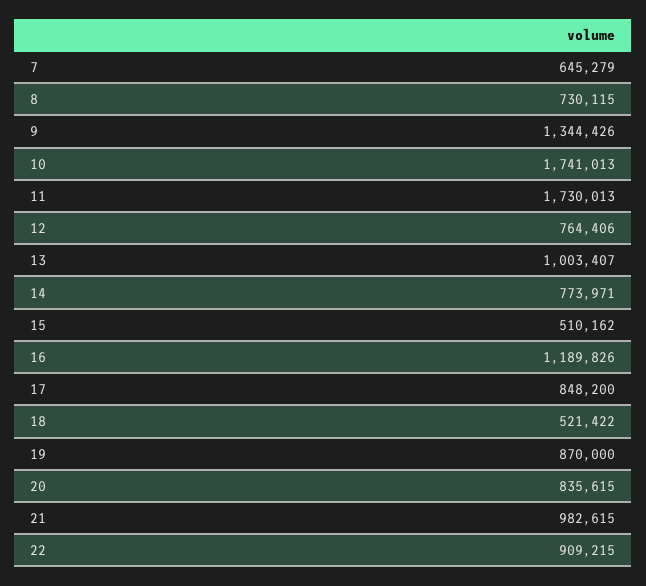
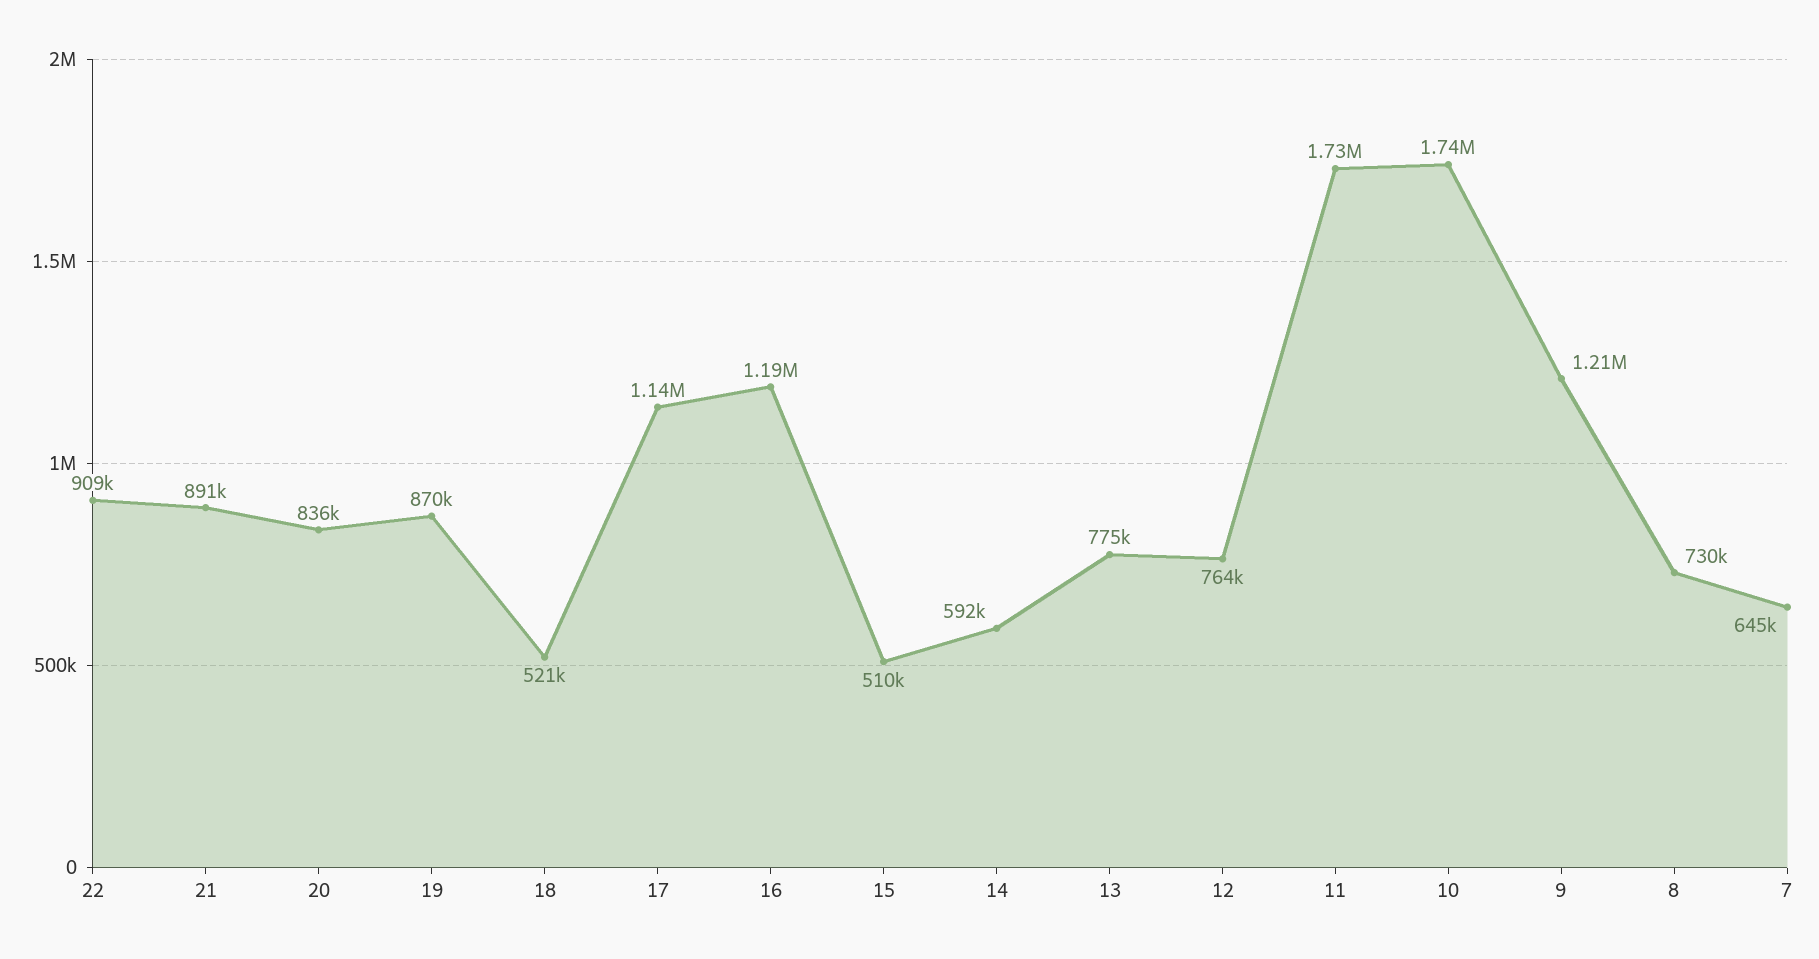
9: 1344426 -> 1210000
13: 1003407 -> 775000
14: 773971 -> 592000
17: 848200 -> 1140000
21: 982615 -> 891000

